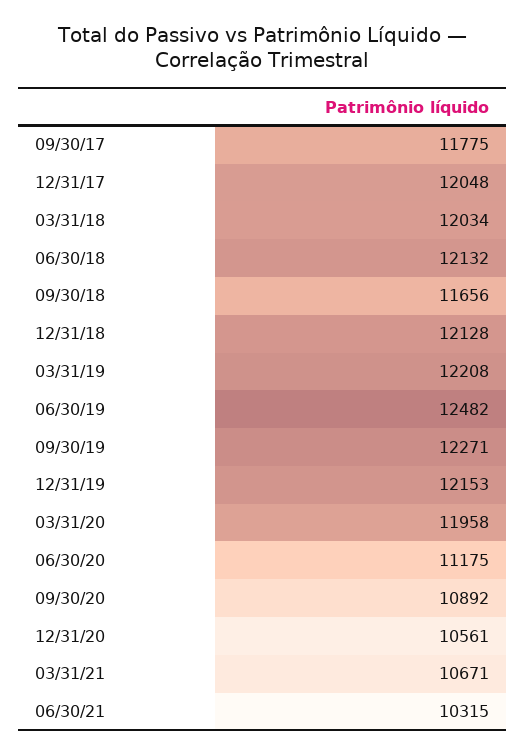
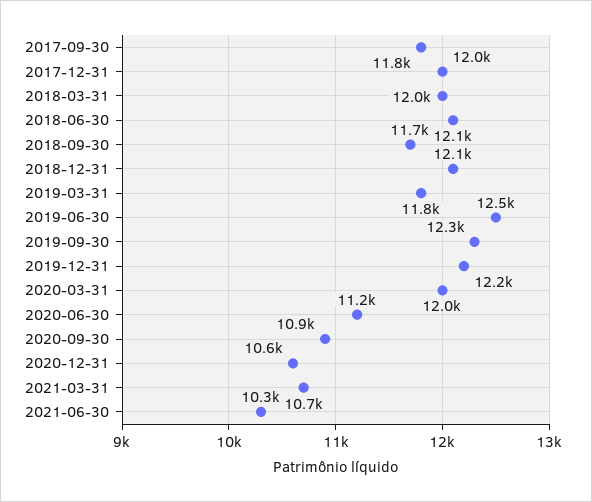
03/31/19: 12208 -> 11800

